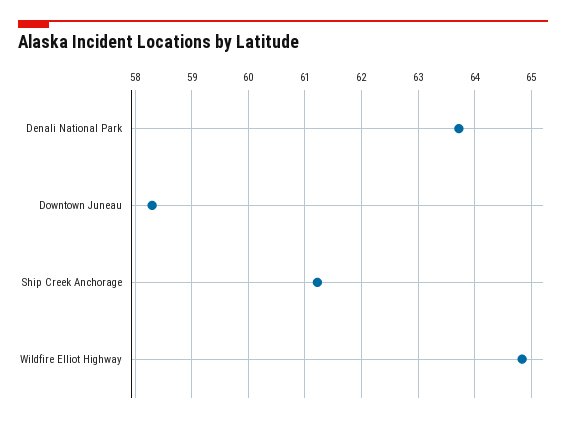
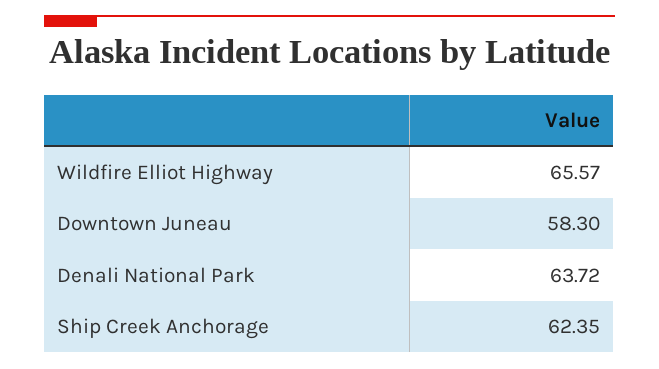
Ship Creek Anchorage: 61.2 -> 62.35
Wildfire Elliot Highway: 64.8 -> 65.57

